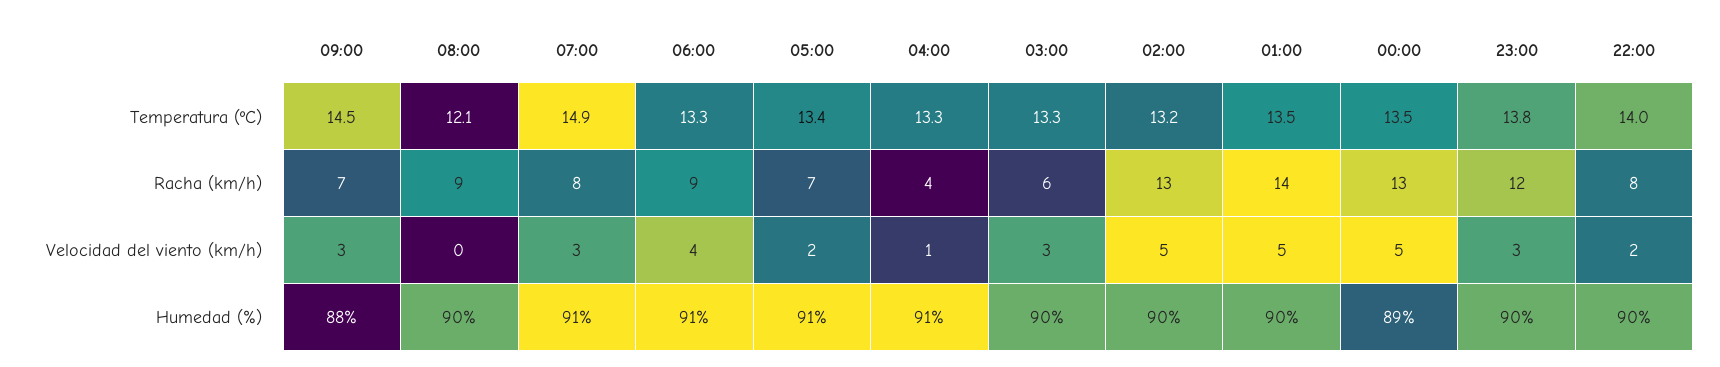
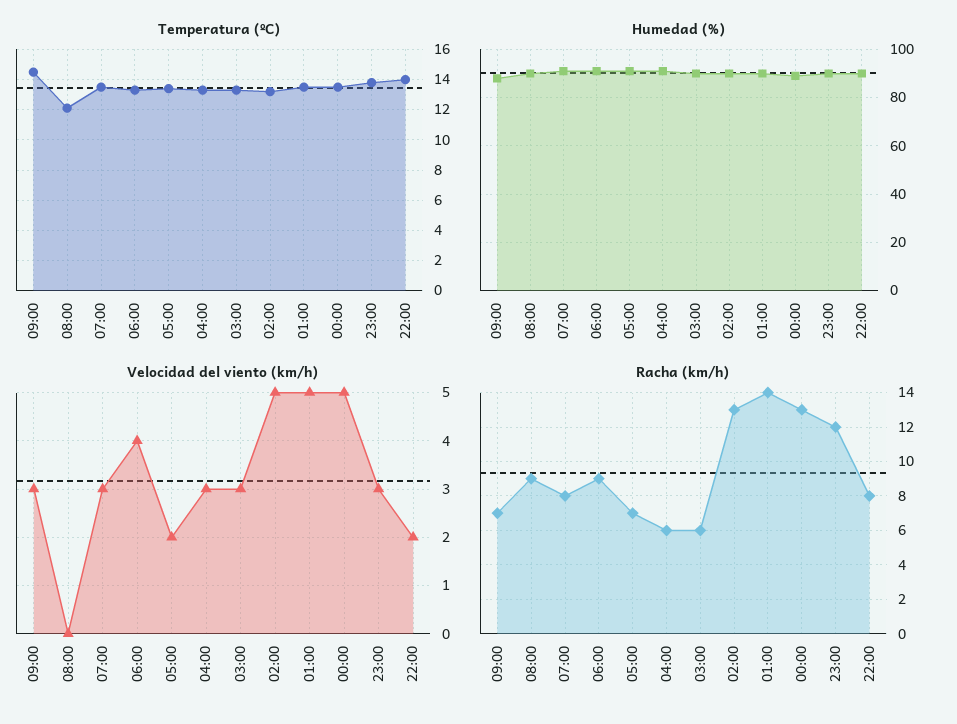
Temperatura (ºC), 07:00: 14.9 -> 13.5
Racha (km/h), 04:00: 4 -> 6
Velocidad del viento (km/h), 04:00: 1 -> 3

